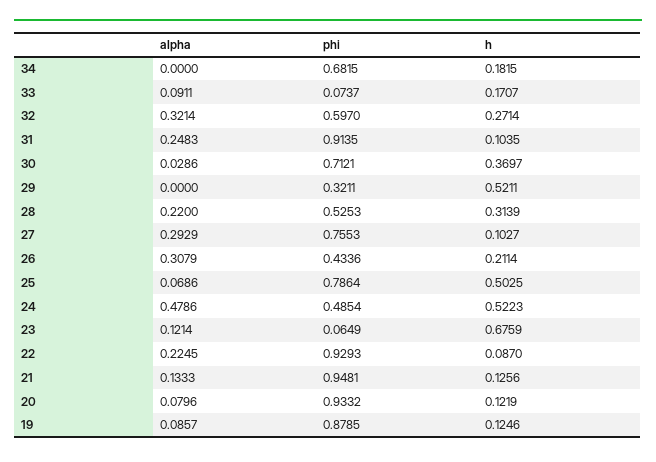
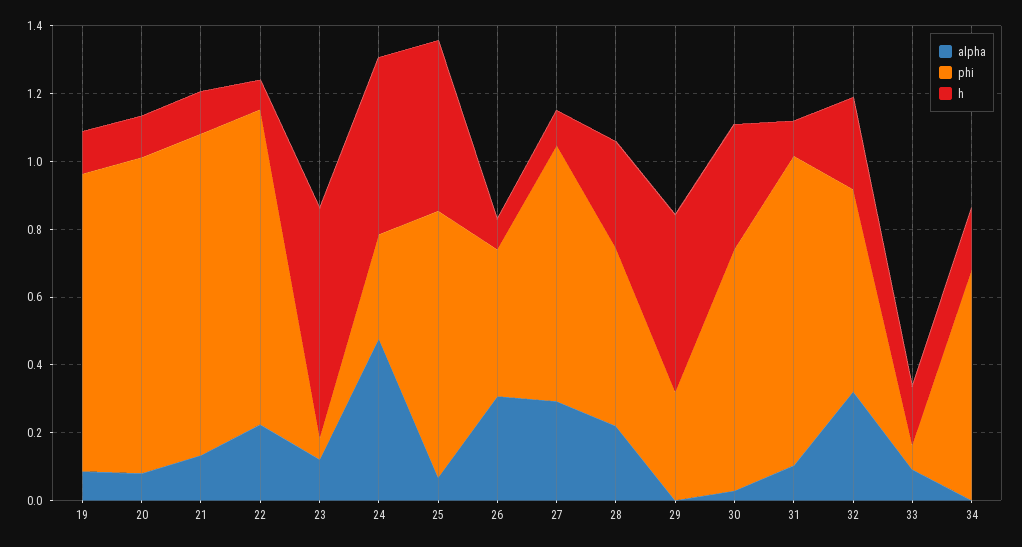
alpha, 31: 0.2483 -> 0.1
h, 26: 0.2114 -> 0.1
phi, 24: 0.4854 -> 0.3

